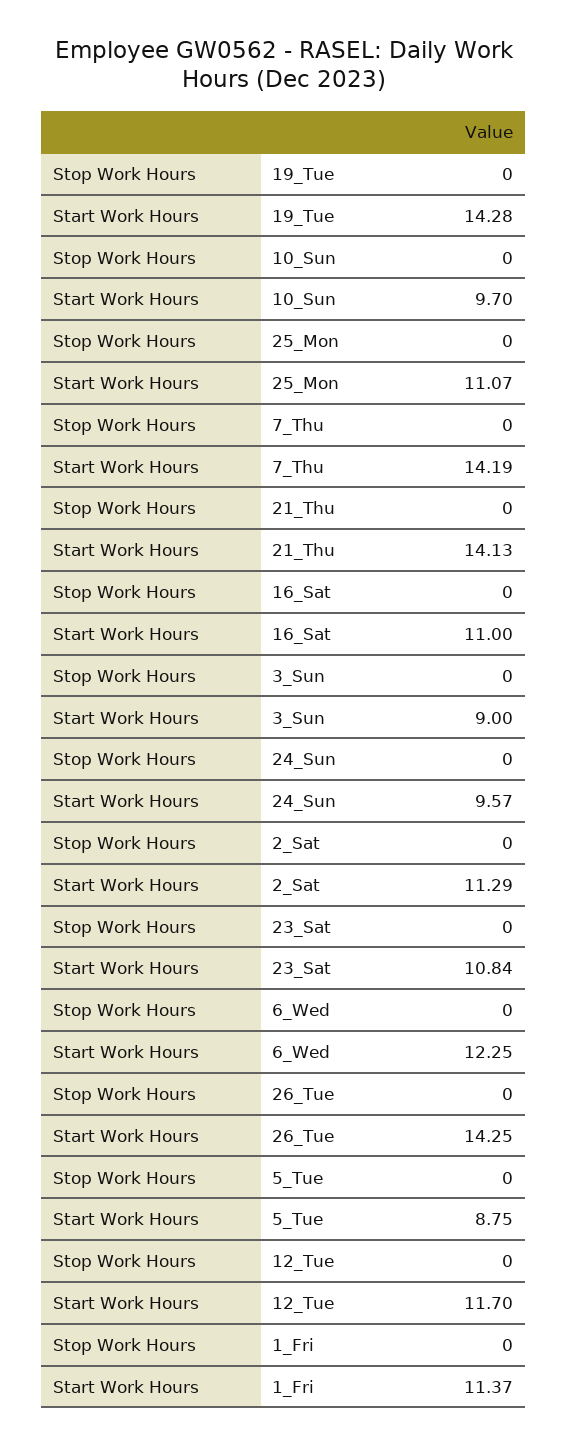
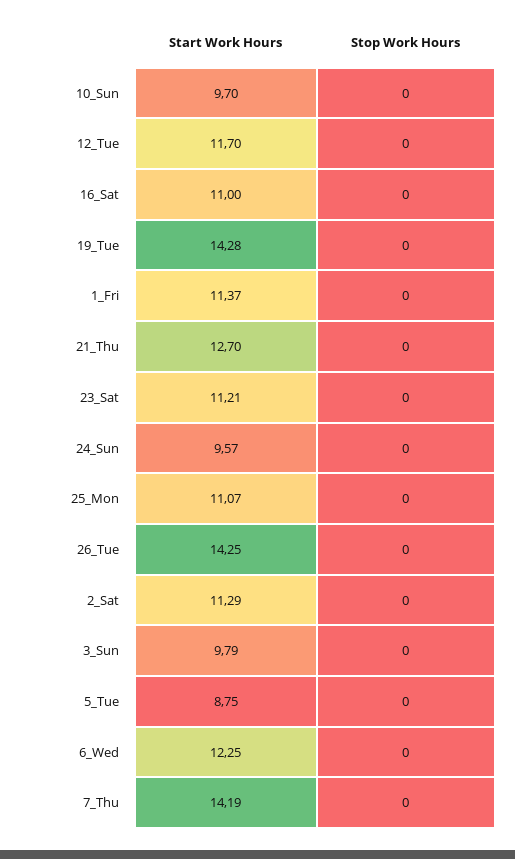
Start Work Hours, 21_Thu: 14.13 -> 12.7
Start Work Hours, 3_Sun: 9 -> 9.79
Start Work Hours, 23_Sat: 10.84 -> 11.21

